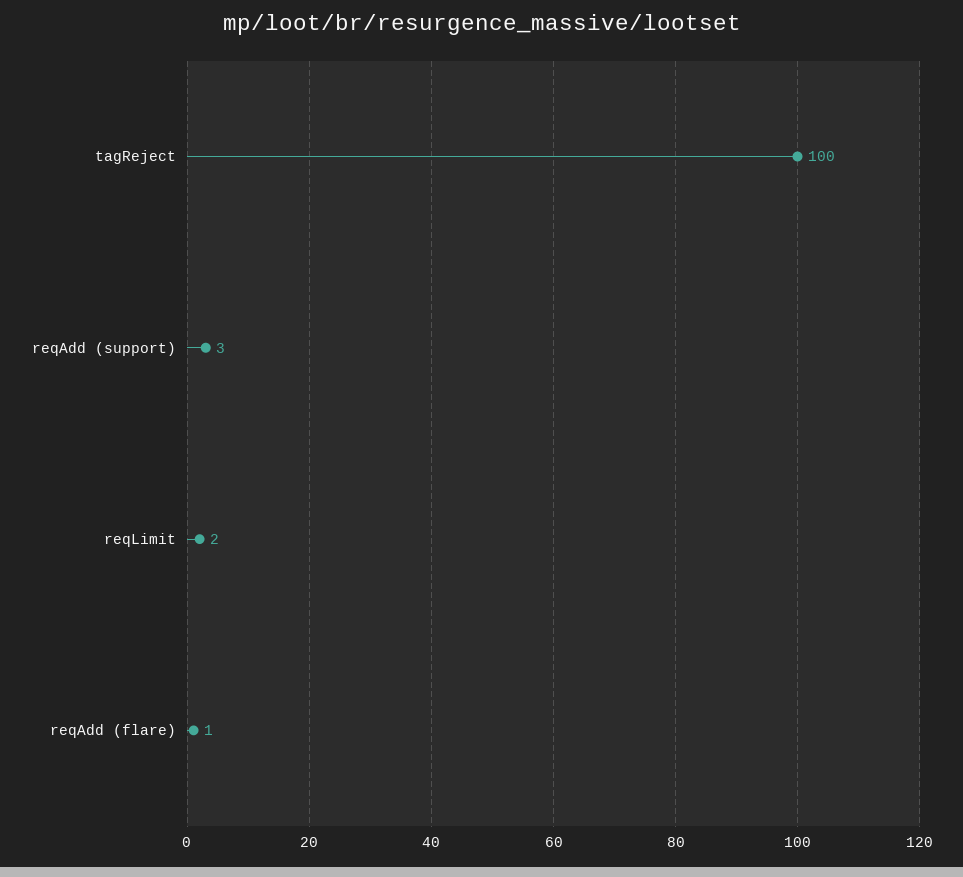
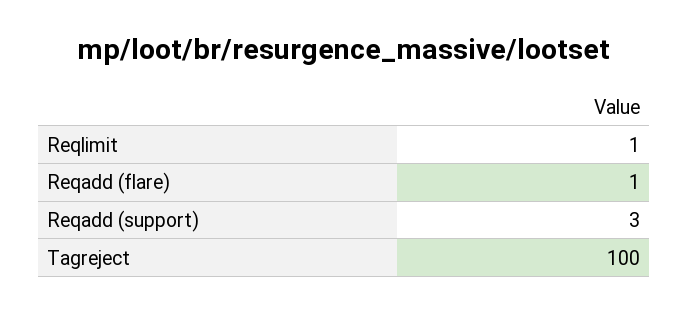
reqLimit: 2 -> 1

